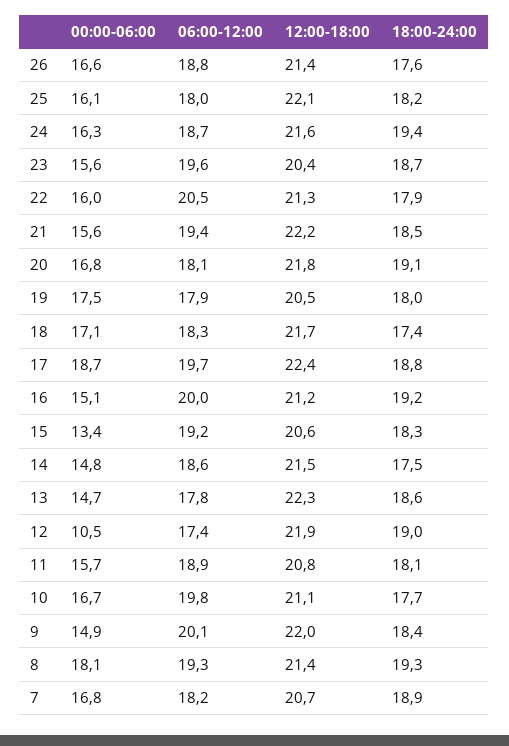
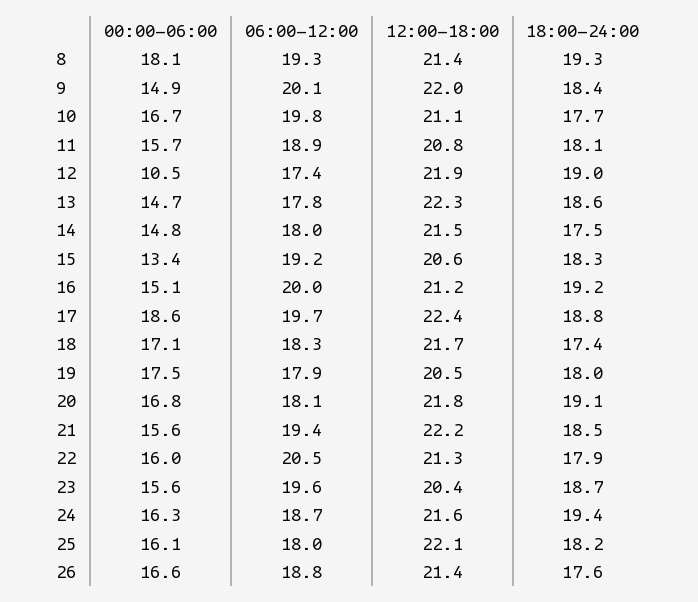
00:00-06:00, 17: 18.7 -> 18.6
06:00-12:00, 14: 18.6 -> 18
00:00-06:00, 7: 16.8 -> none
06:00-12:00, 7: 18.2 -> none
12:00-18:00, 7: 20.7 -> none
18:00-24:00, 7: 18.9 -> none

